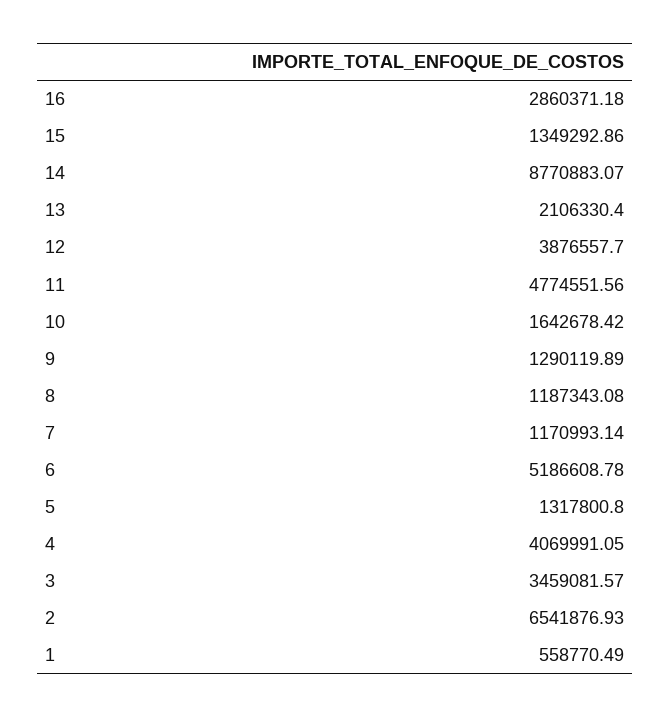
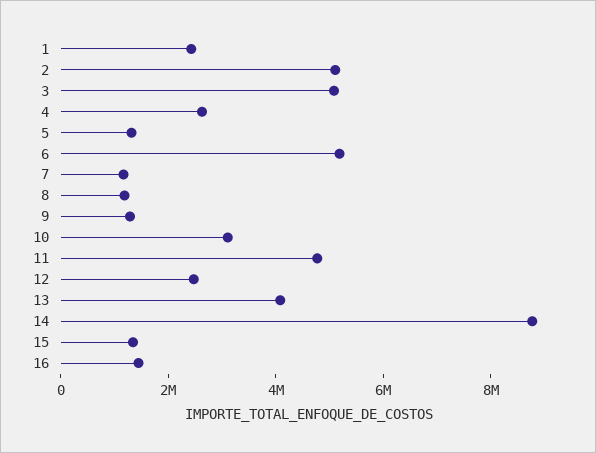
16: 2860371.18 -> 1500000
13: 2106330.4 -> 4000000
12: 3876557.7 -> 2500000
10: 1642678.42 -> 3000000
4: 4069991.05 -> 2500000
3: 3459081.57 -> 5000000
2: 6541876.93 -> 5000000
1: 558770.49 -> 2500000

